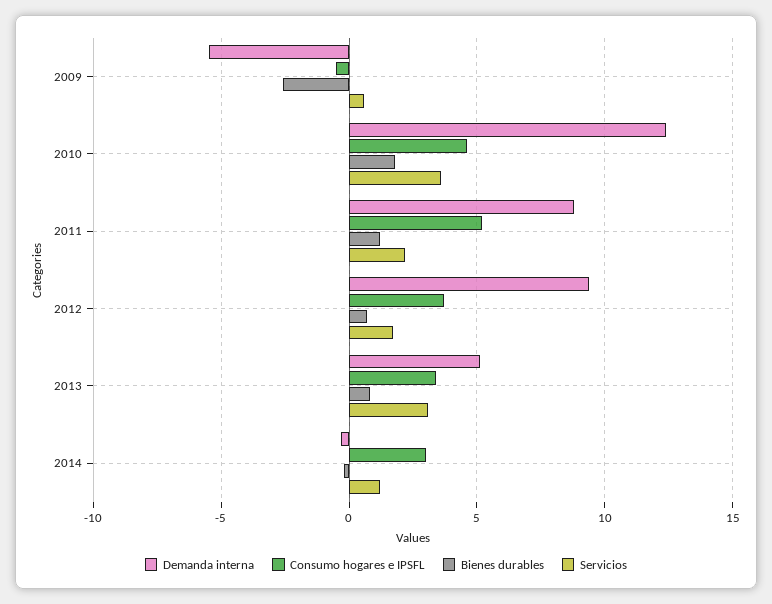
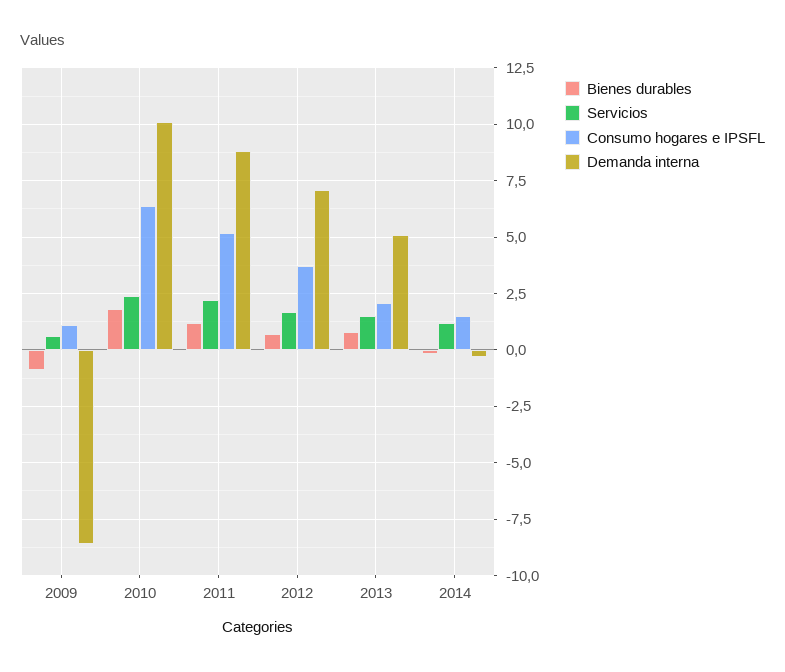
Demanda interna, 2009: -5.5 -> -8.5
Consumo hogares e IPSFL, 2009: -0.5 -> 1
Bienes durables, 2009: -2.5 -> -1
Demanda interna, 2010: 12.5 -> 10
Consumo hogares e IPSFL, 2010: 4.5 -> 6.5
Servicios, 2010: 3.5 -> 2.5
Demanda interna, 2012: 9.5 -> 7
Consumo hogares e IPSFL, 2013: 3.5 -> 2
Servicios, 2013: 3 -> 1.5
Consumo hogares e IPSFL, 2014: 3 -> 1.5

